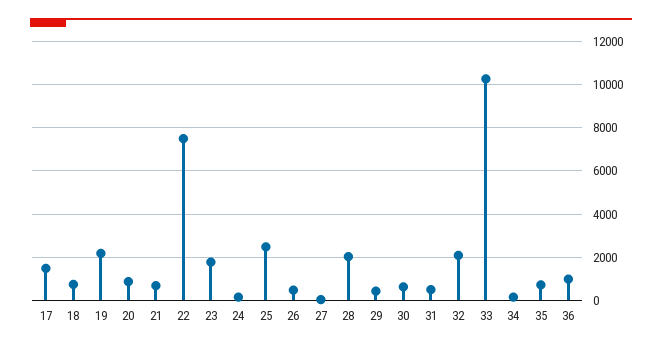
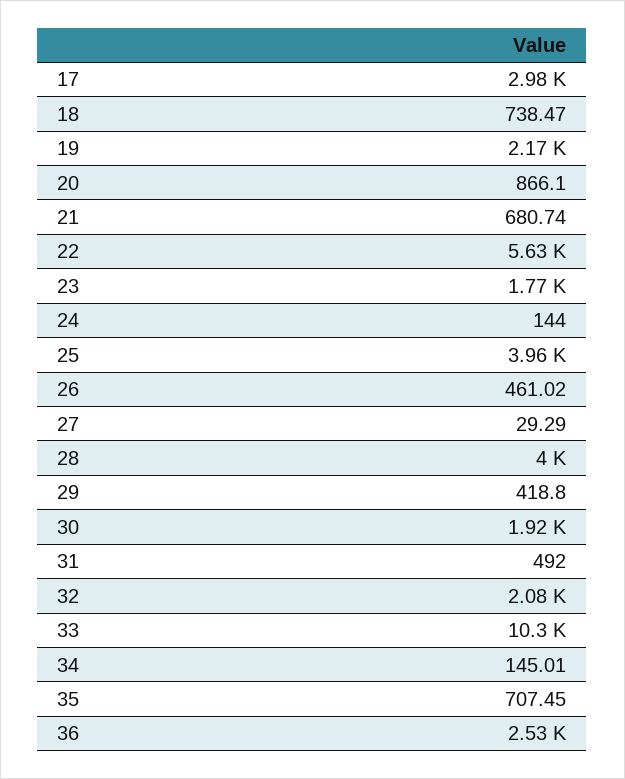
17: 1500 -> 2980
22: 7500 -> 5630
25: 2500 -> 3960
28: 2000 -> 4000
30: 500 -> 1920
36: 1000 -> 2530

